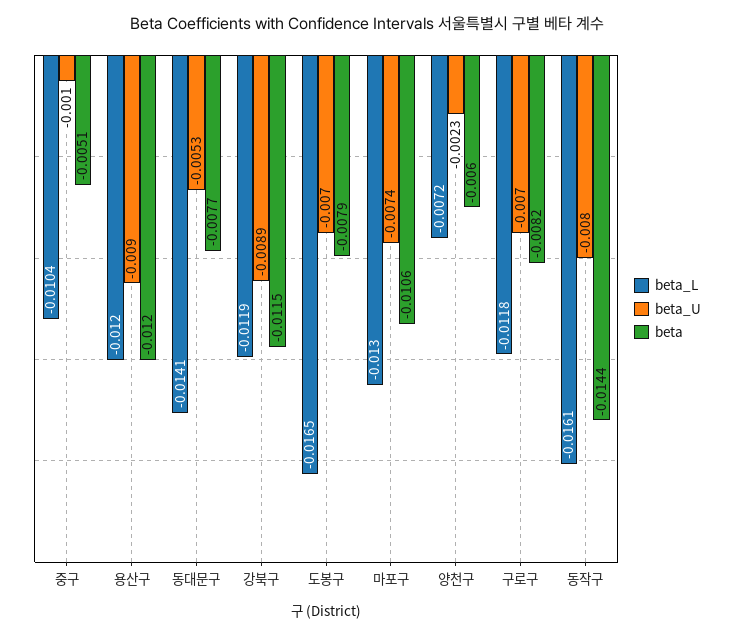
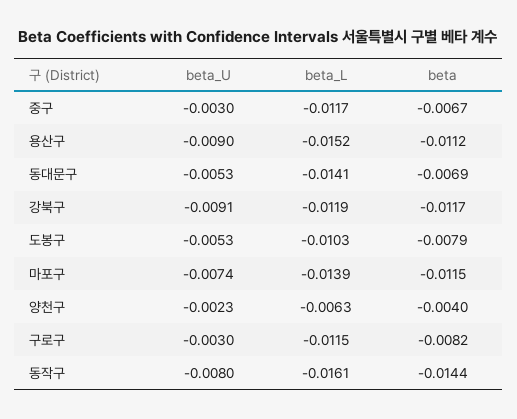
beta_L, 중구: -0.0104 -> -0.0117
beta_U, 중구: -0.001 -> -0.003
beta, 중구: -0.0051 -> -0.0067
beta_L, 용산구: -0.012 -> -0.0152
beta, 용산구: -0.012 -> -0.0112
beta, 동대문구: -0.0077 -> -0.0069
beta_U, 강북구: -0.0089 -> -0.0091
beta, 강북구: -0.0115 -> -0.0117
beta_L, 도봉구: -0.0165 -> -0.0103
beta_U, 도봉구: -0.007 -> -0.0053
beta_L, 마포구: -0.013 -> -0.0139
beta, 마포구: -0.0106 -> -0.0115
beta_L, 양천구: -0.0072 -> -0.0063
beta, 양천구: -0.006 -> -0.004
beta_L, 구로구: -0.0118 -> -0.0115
beta_U, 구로구: -0.007 -> -0.003

